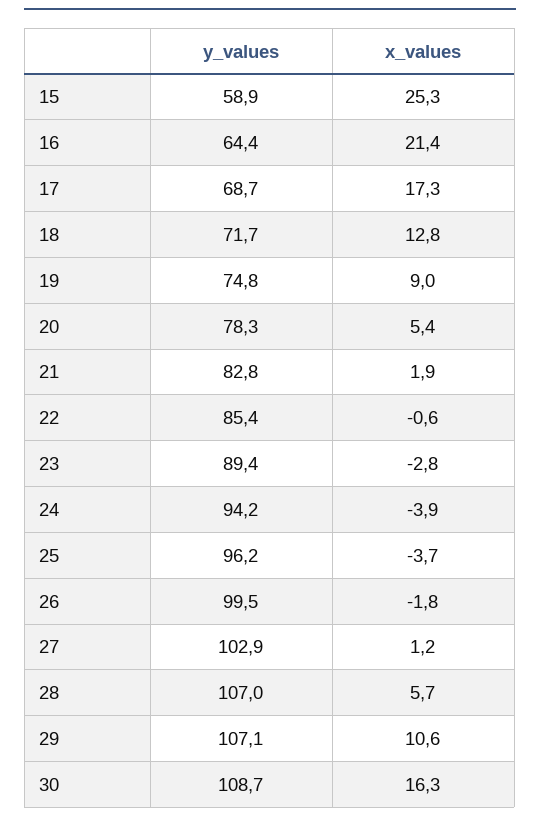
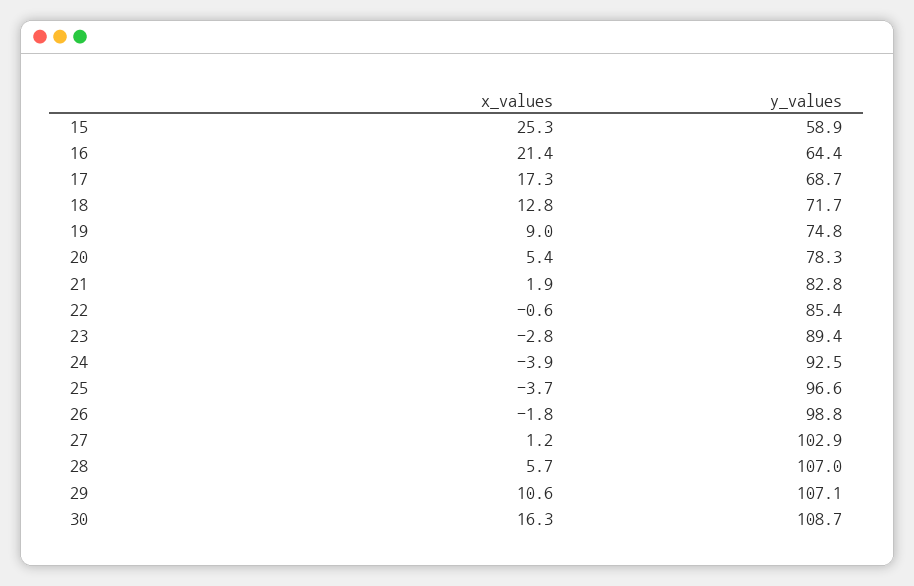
y_values, 24: 94.2 -> 92.5
y_values, 25: 96.2 -> 96.6
y_values, 26: 99.5 -> 98.8

